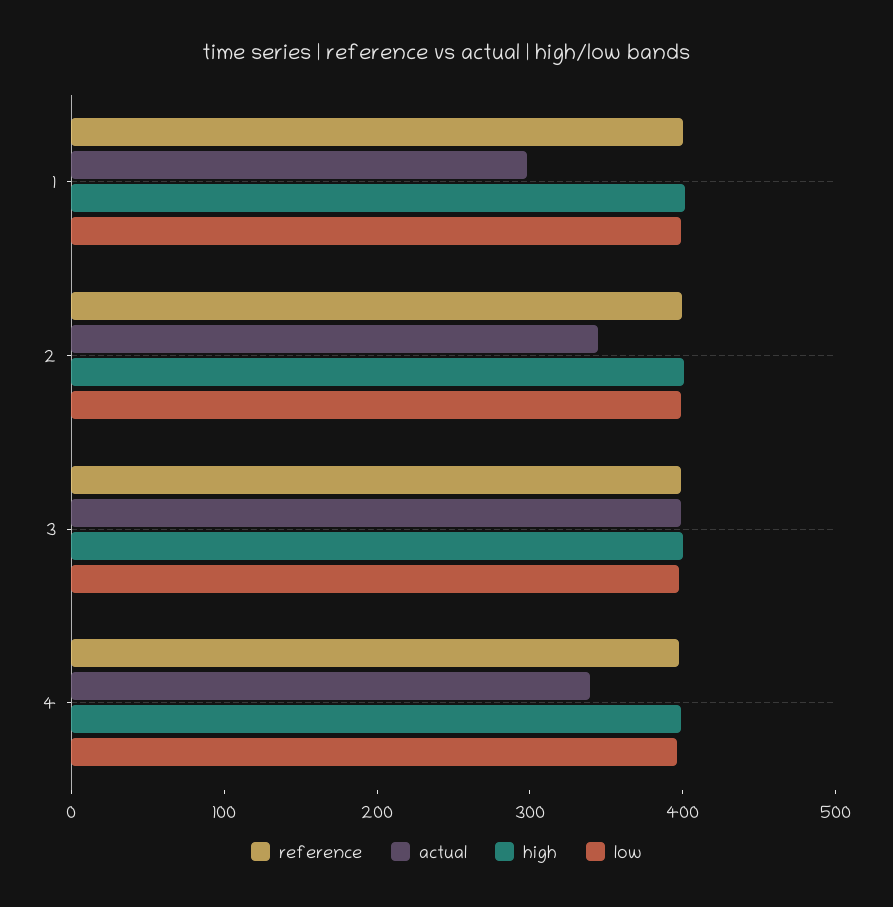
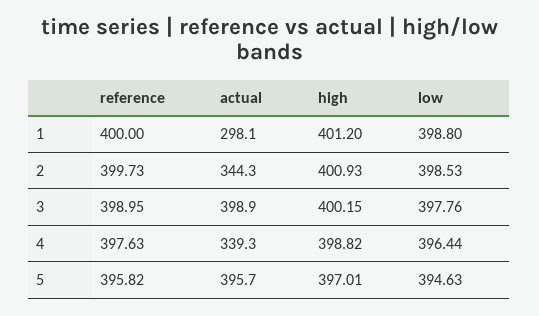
reference, 5: none -> 395.82
actual, 5: none -> 395.7
high, 5: none -> 397.01
low, 5: none -> 394.63

